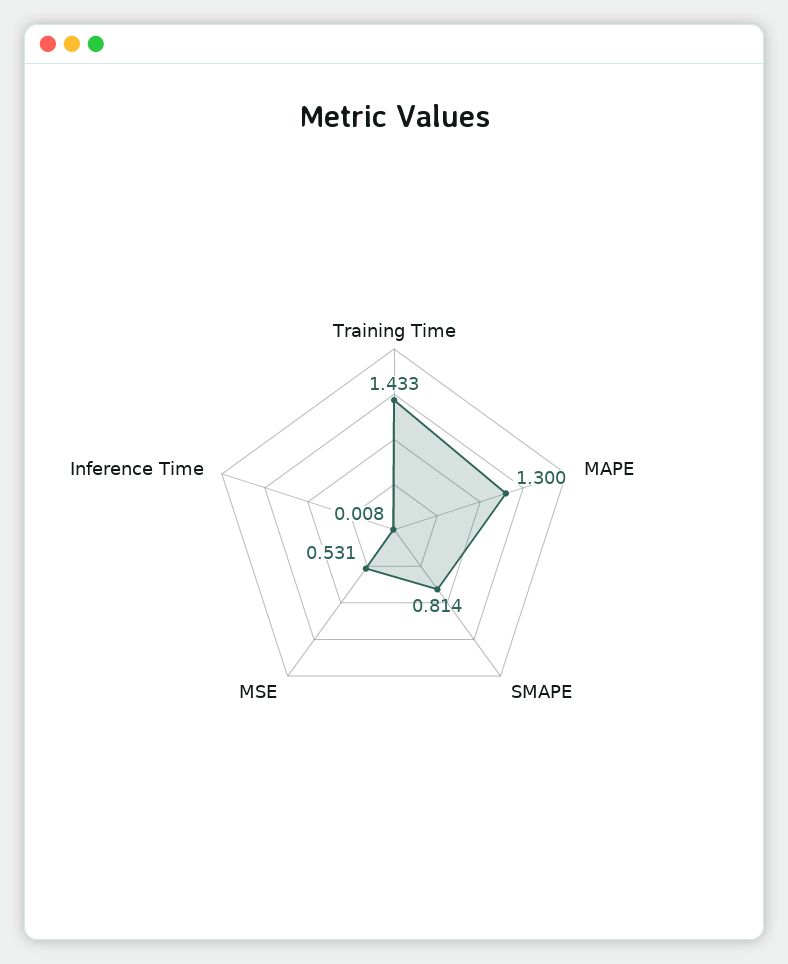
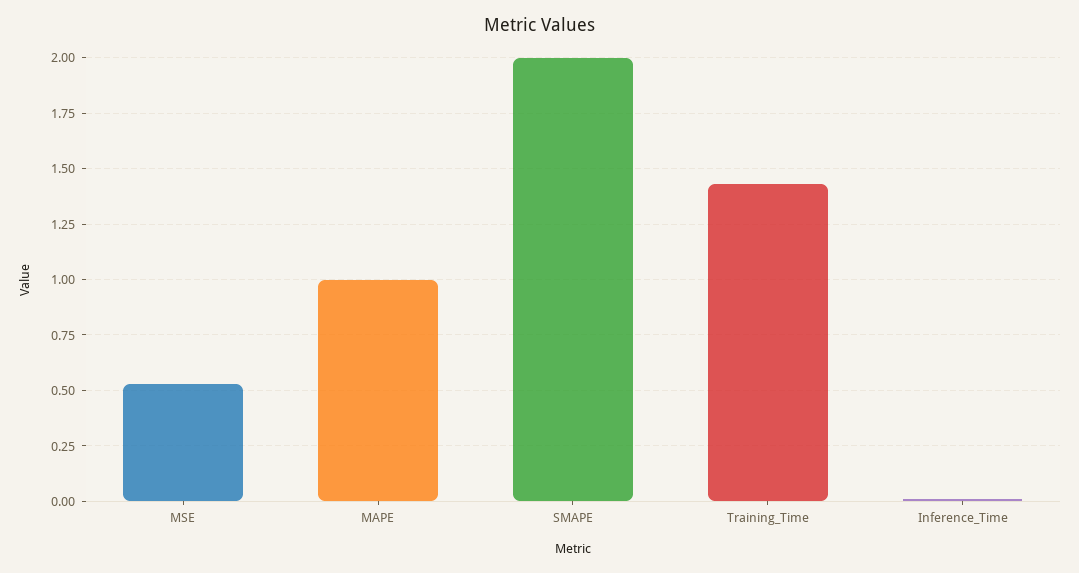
MAPE: 1.3 -> 1
SMAPE: 0.814 -> 2

